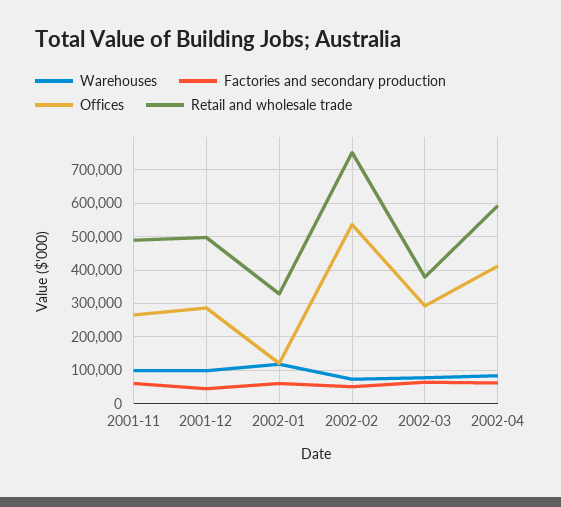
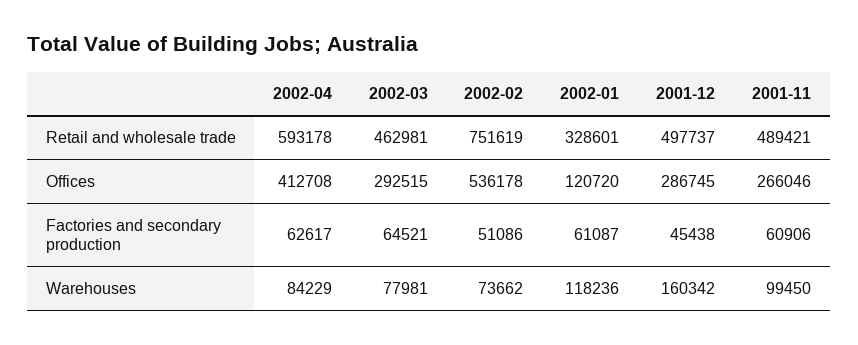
Warehouses, 2001-12: 100000 -> 160342
Retail and wholesale trade, 2002-03: 380000 -> 462981

